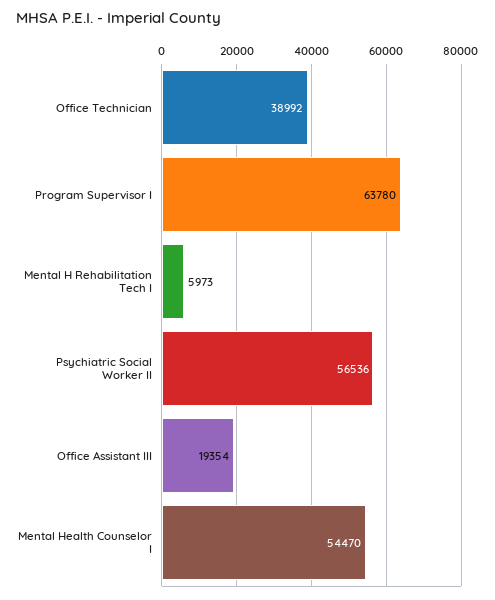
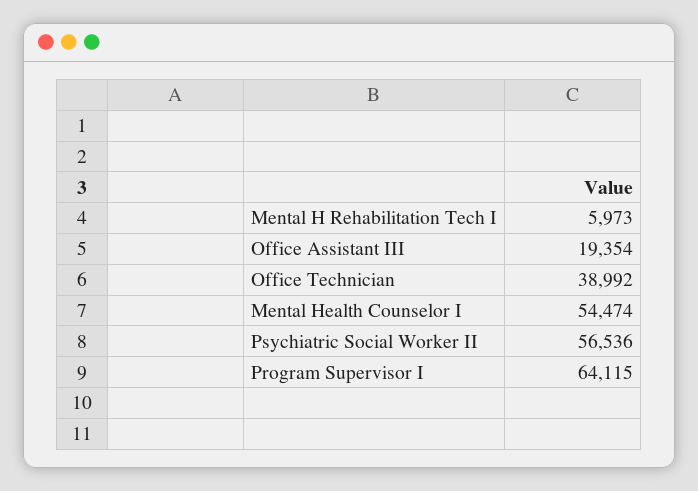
Program Supervisor I: 63780 -> 64115
Mental Health Counselor I: 54470 -> 54474

